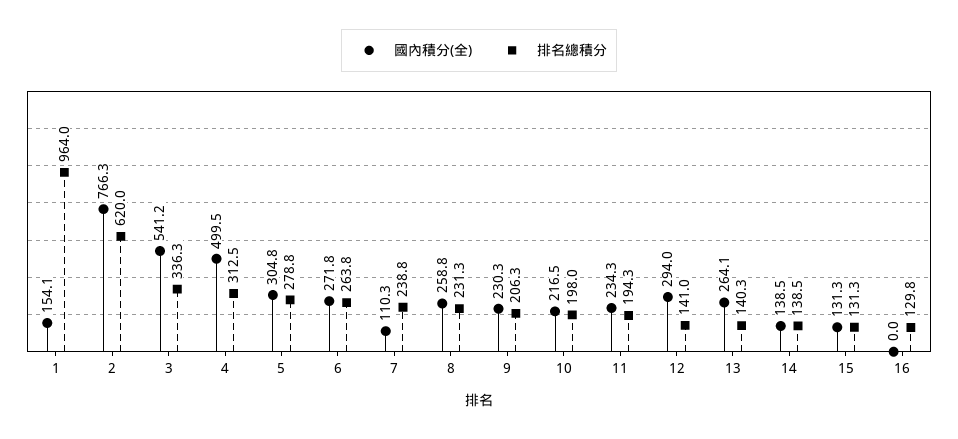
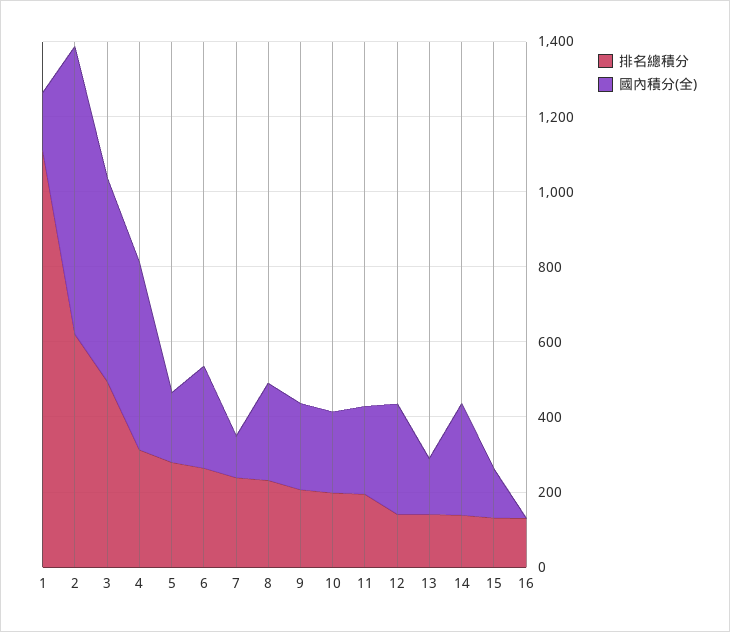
排名總積分, 1: 964 -> 1100
排名總積分, 3: 336.3 -> 500
國內積分(全), 5: 304.8 -> 200
國內積分(全), 13: 264.1 -> 150
國內積分(全), 14: 138.5 -> 300

